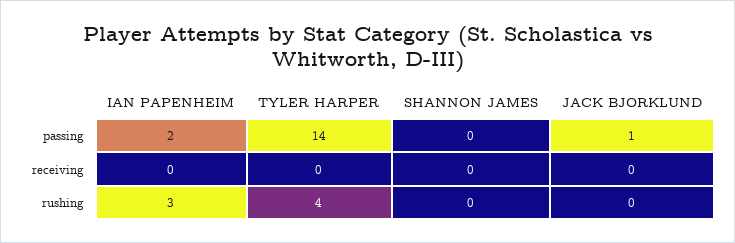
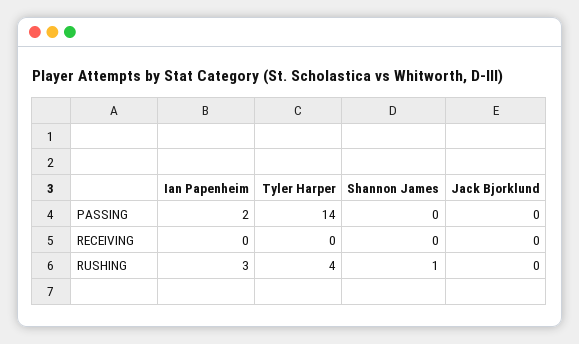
JACK BJORKLUND, passing: 1 -> 0
SHANNON JAMES, rushing: 0 -> 1

